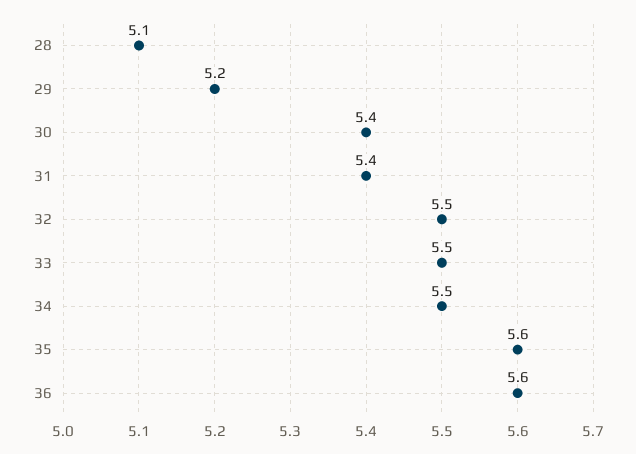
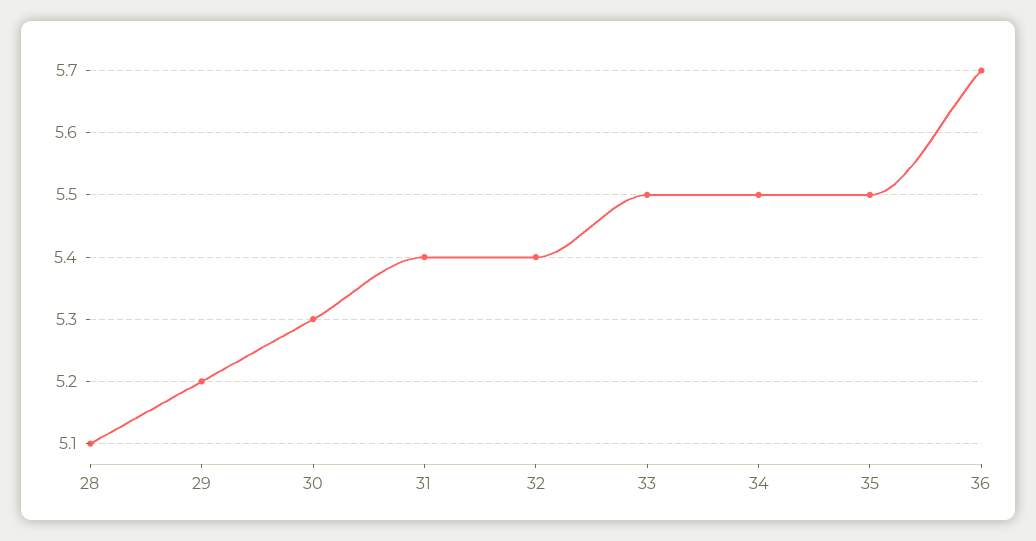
30: 5.4 -> 5.3
32: 5.5 -> 5.4
35: 5.6 -> 5.5
36: 5.6 -> 5.7

